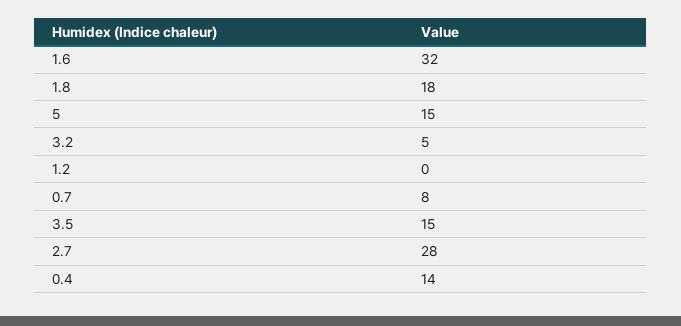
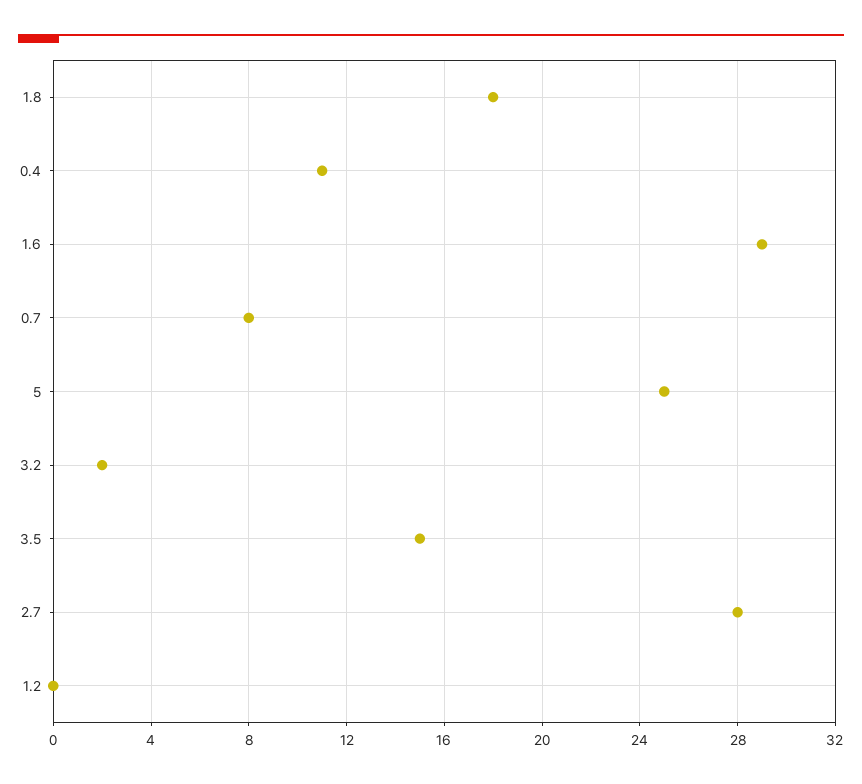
1.6: 32 -> 29
5: 15 -> 25
3.2: 5 -> 2
0.4: 14 -> 11

